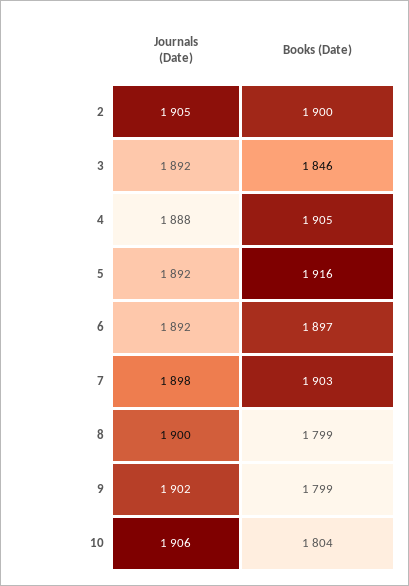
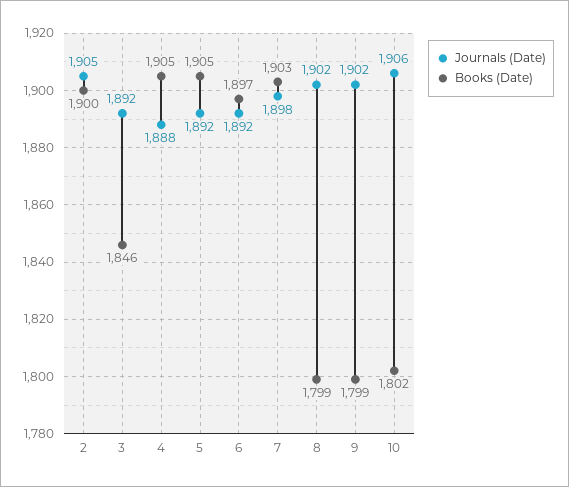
Books (Date), 5: 1916 -> 1905
Journals (Date), 8: 1900 -> 1902
Books (Date), 10: 1804 -> 1802

